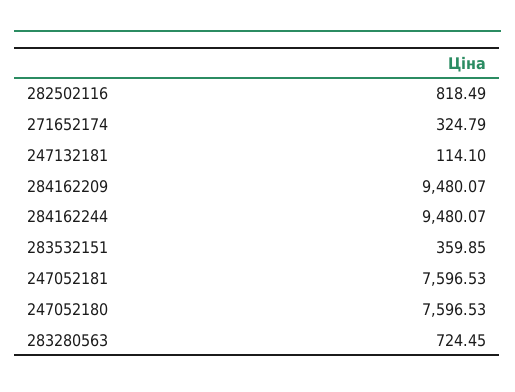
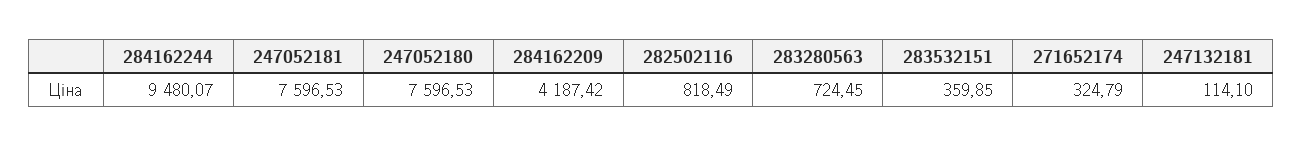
284162209: 9480.07 -> 4187.42

